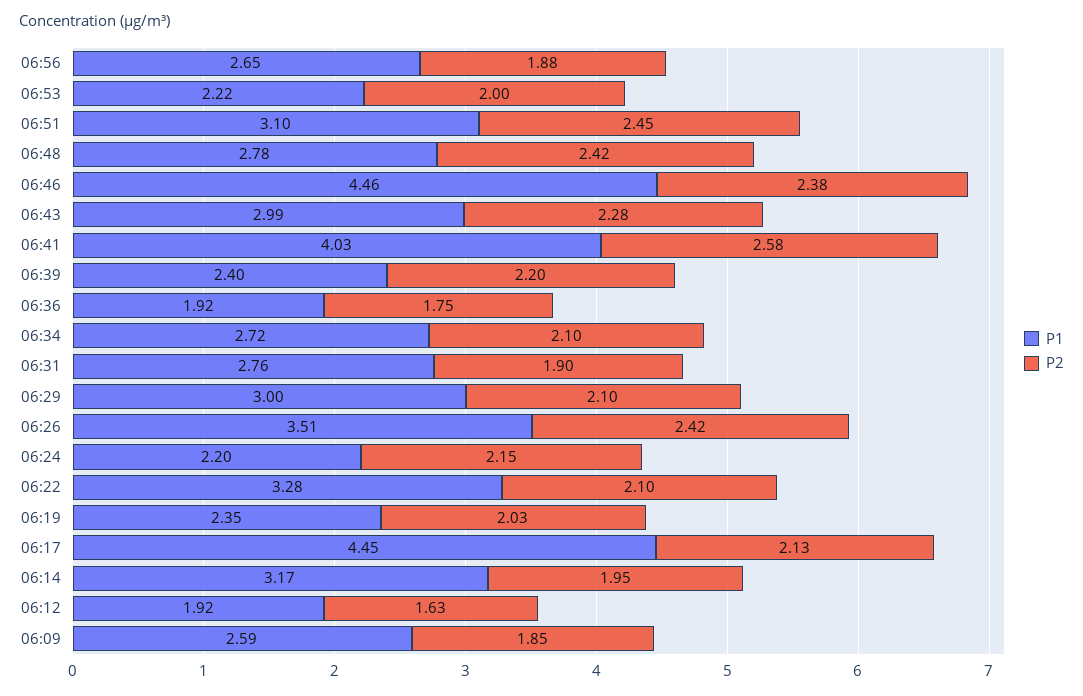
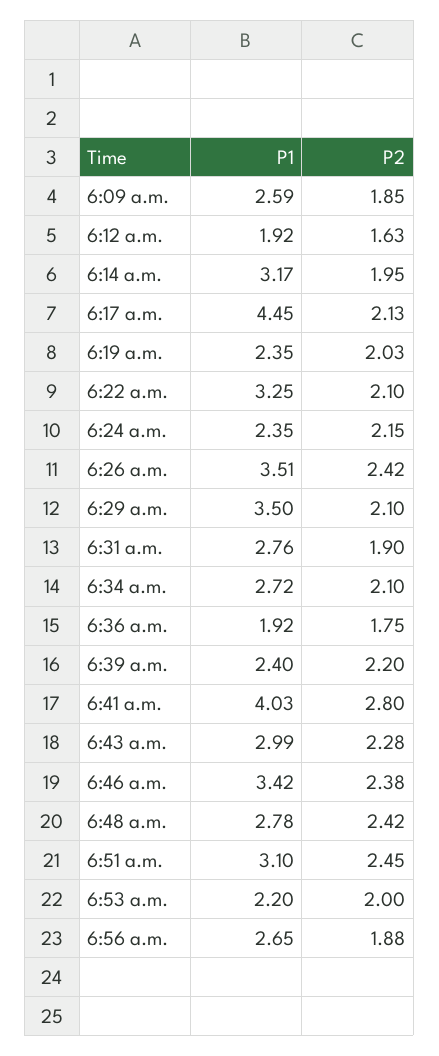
P1, 06:53: 2.22 -> 2.2
P1, 06:46: 4.46 -> 3.42
P2, 06:41: 2.58 -> 2.8
P1, 06:29: 3 -> 3.5
P1, 06:24: 2.2 -> 2.35
P1, 06:22: 3.28 -> 3.25

